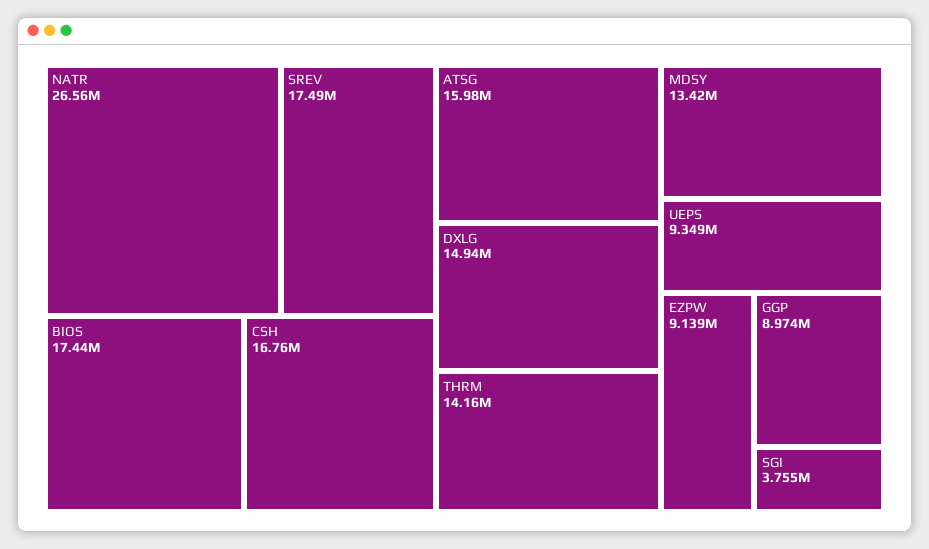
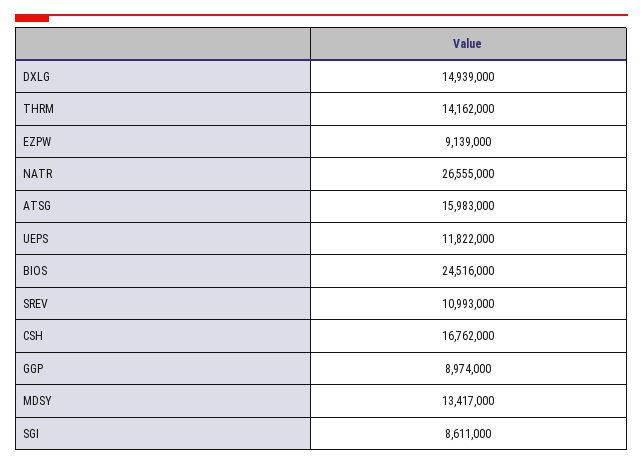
SREV: 17490000 -> 10993000
BIOS: 17440000 -> 24516000
UEPS: 9349000 -> 11822000
SGI: 3755000 -> 8611000

